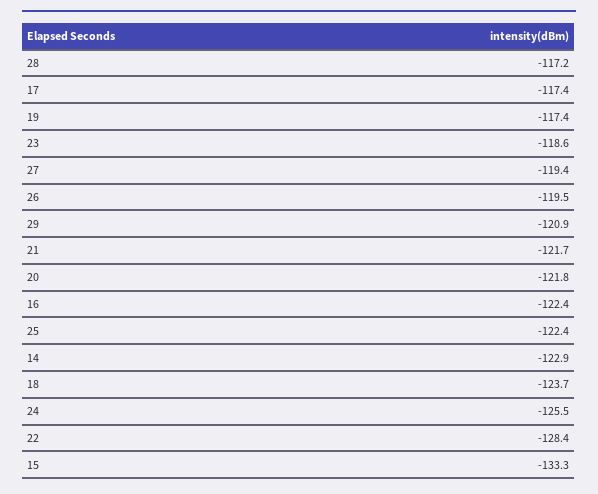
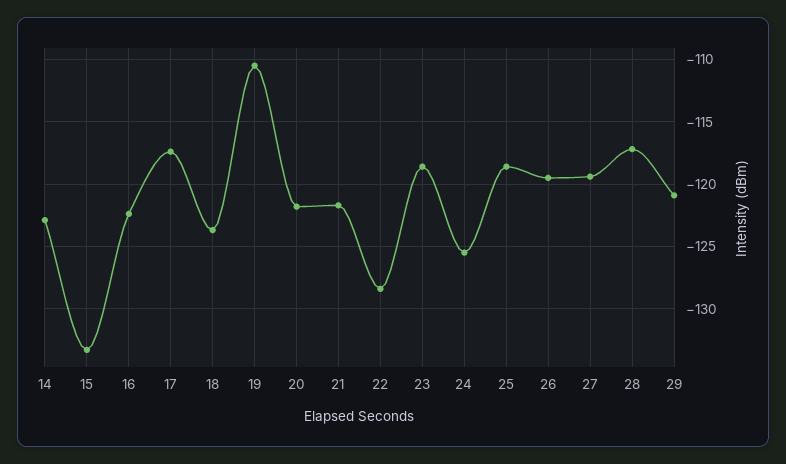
19: -117.4 -> -110.5
25: -122.4 -> -118.5

